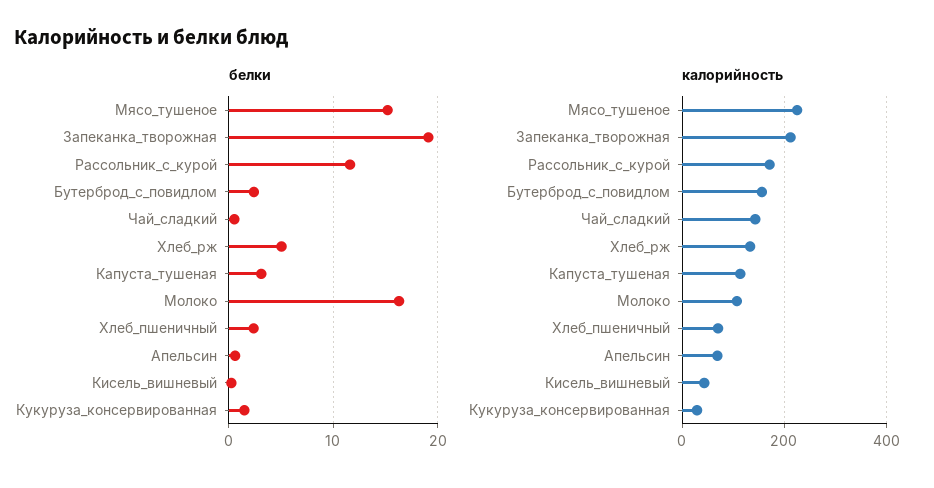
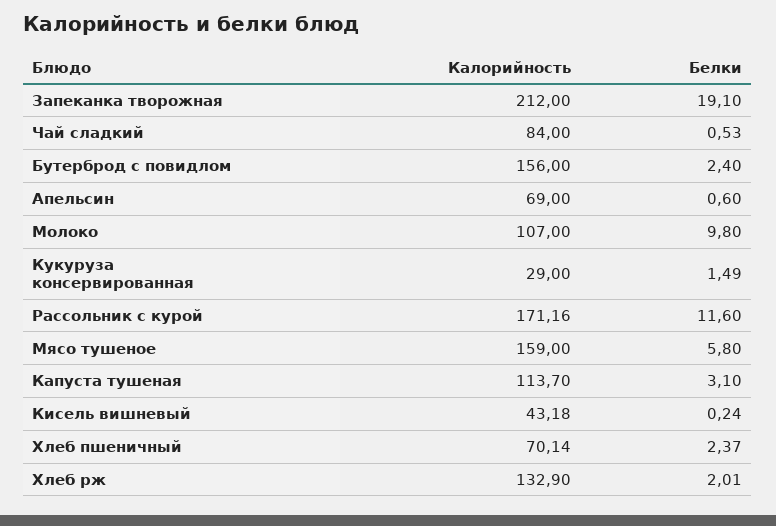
белки, Мясо_тушеное: 15 -> 5.8
белки, Хлеб_рж: 5 -> 2.01
белки, Молоко: 16 -> 9.8
калорийность, Мясо_тушеное: 220 -> 159
калорийность, Чай_сладкий: 140 -> 84

